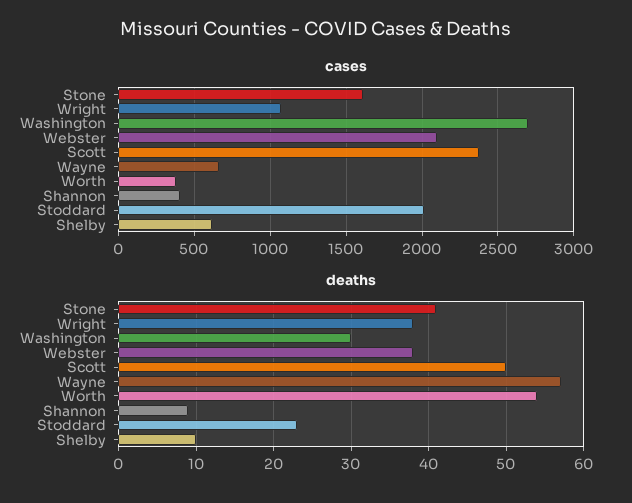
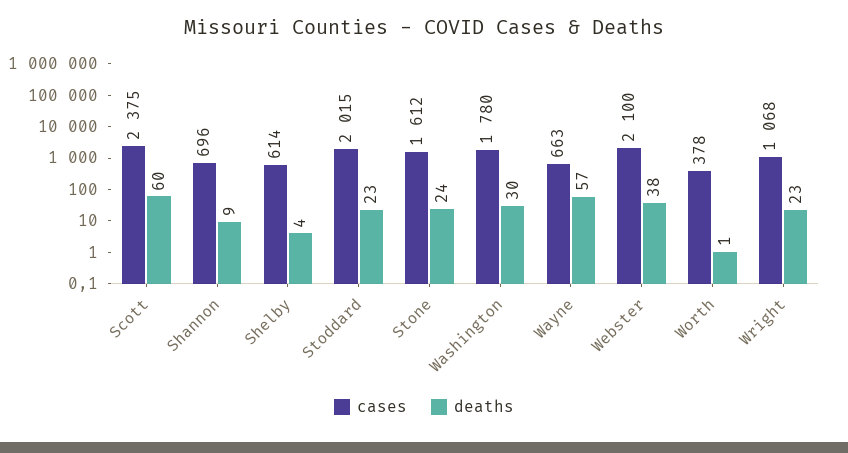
cases, Washington: 2700 -> 1780
cases, Shannon: 400 -> 696
deaths, Stone: 41 -> 24
deaths, Wright: 38 -> 23
deaths, Scott: 50 -> 60
deaths, Worth: 54 -> 1
deaths, Shelby: 10 -> 4

